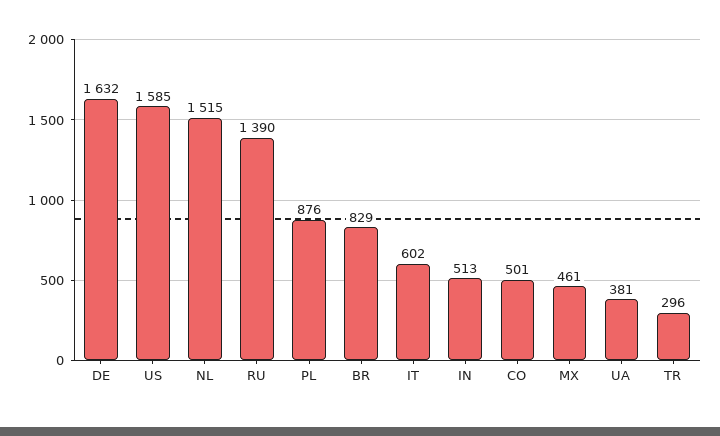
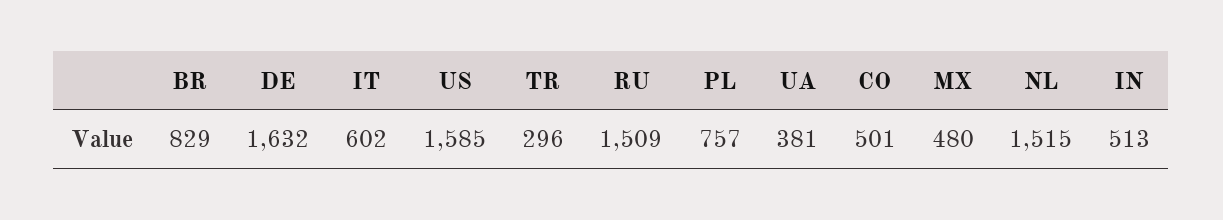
RU: 1390 -> 1509
PL: 876 -> 757
MX: 461 -> 480

